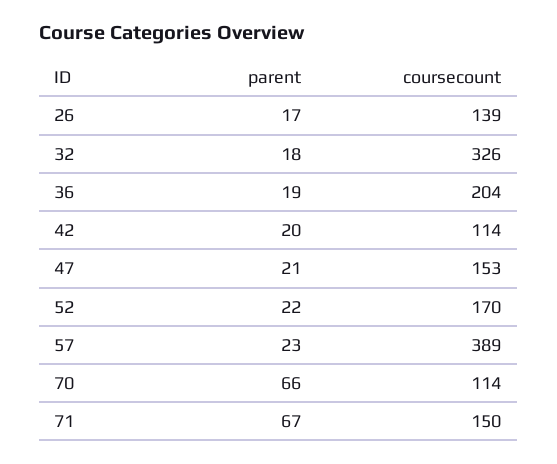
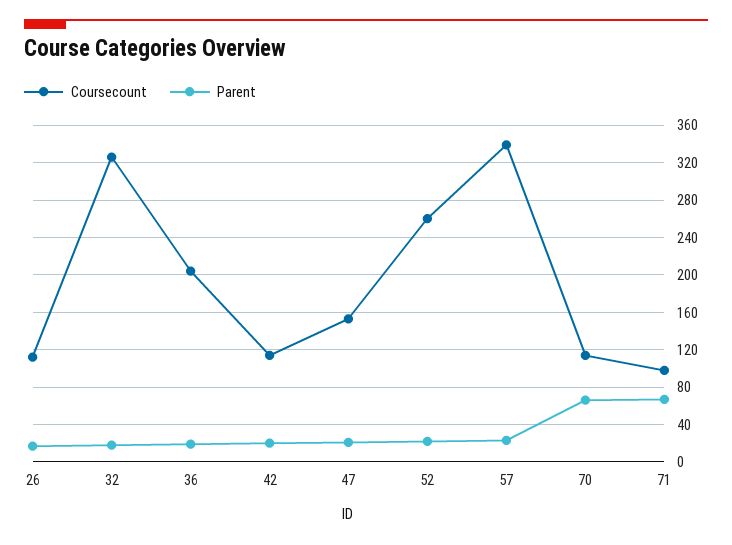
coursecount, 26: 139 -> 110
coursecount, 52: 170 -> 260
coursecount, 57: 389 -> 340
coursecount, 71: 150 -> 100

